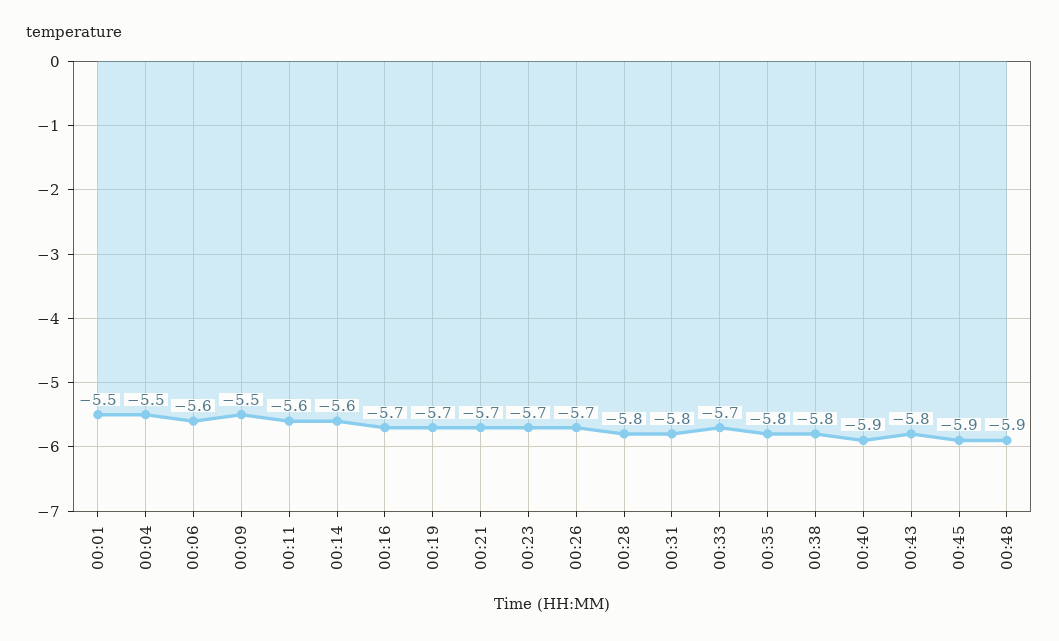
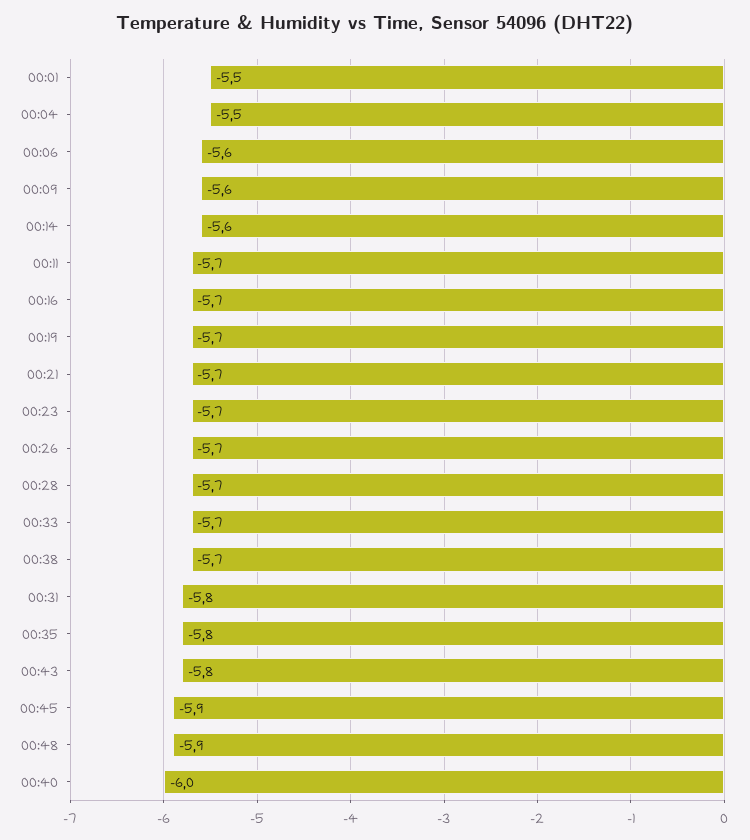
00:09: -5.5 -> -5.6
00:11: -5.6 -> -5.7
00:28: -5.8 -> -5.7
00:38: -5.8 -> -5.7
00:40: -5.9 -> -6

